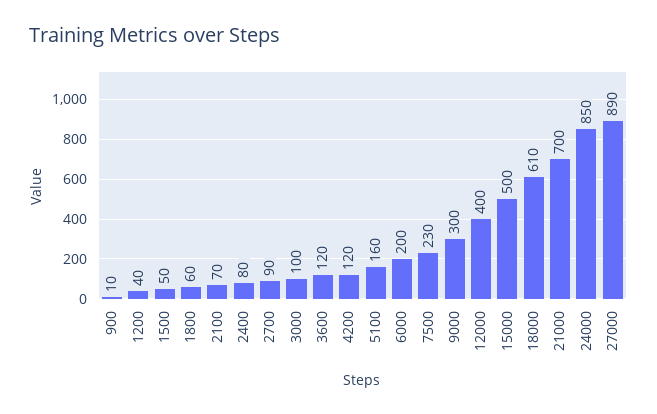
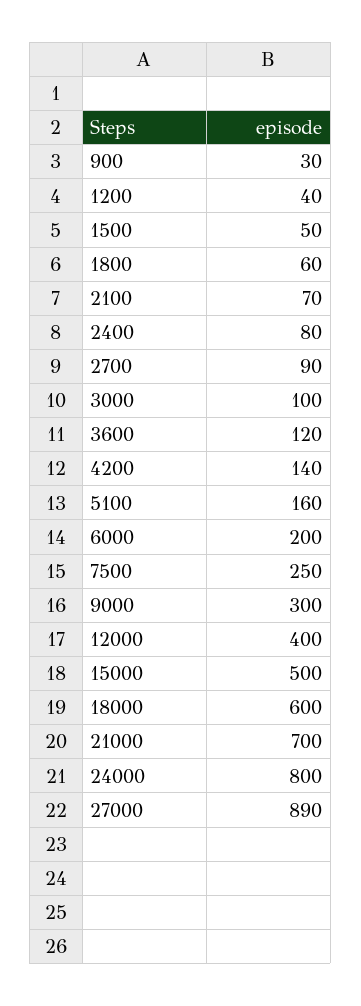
900: 10 -> 30
4200: 120 -> 140
7500: 230 -> 250
18000: 610 -> 600
24000: 850 -> 800

